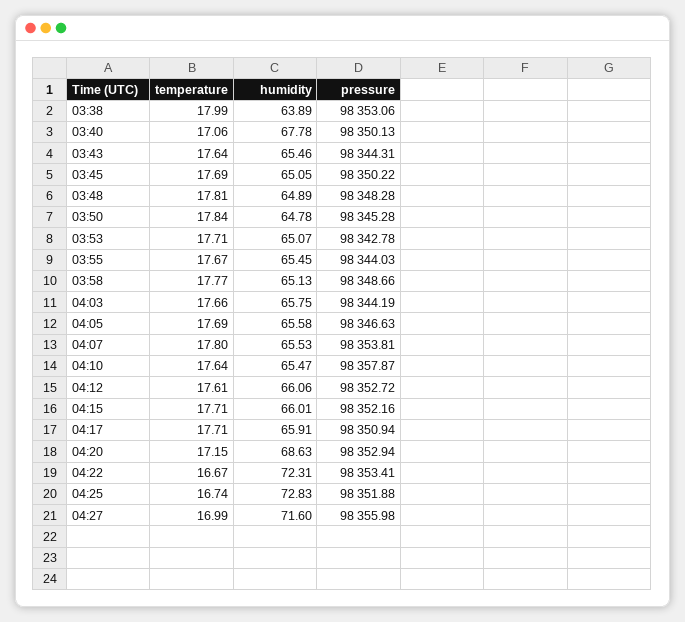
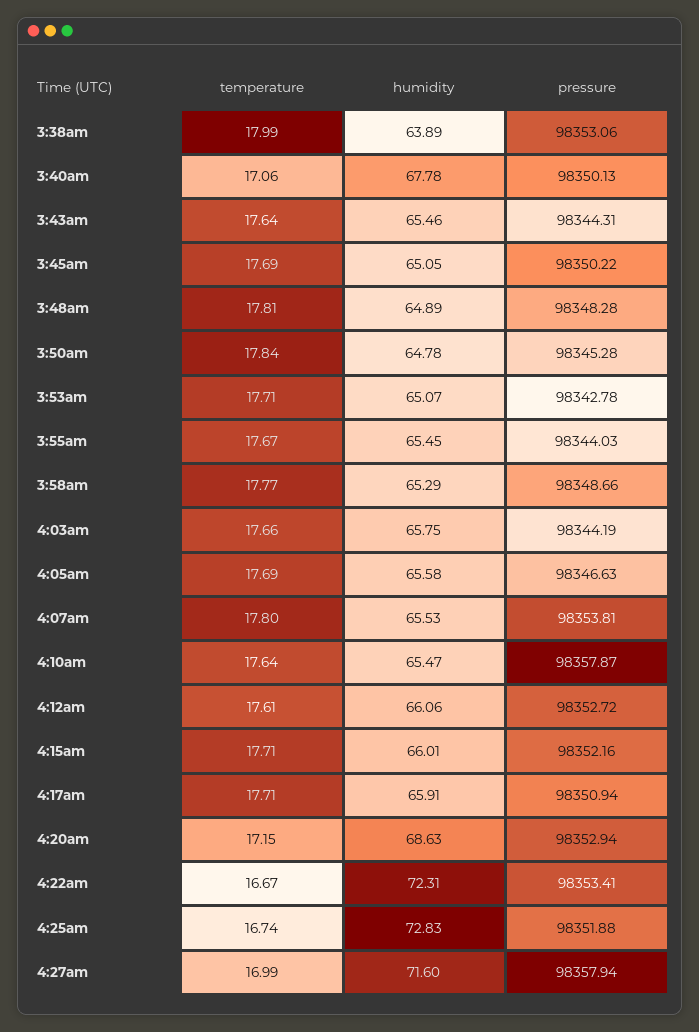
humidity, 03:58: 65.13 -> 65.29
pressure, 04:27: 98355.98 -> 98357.94

